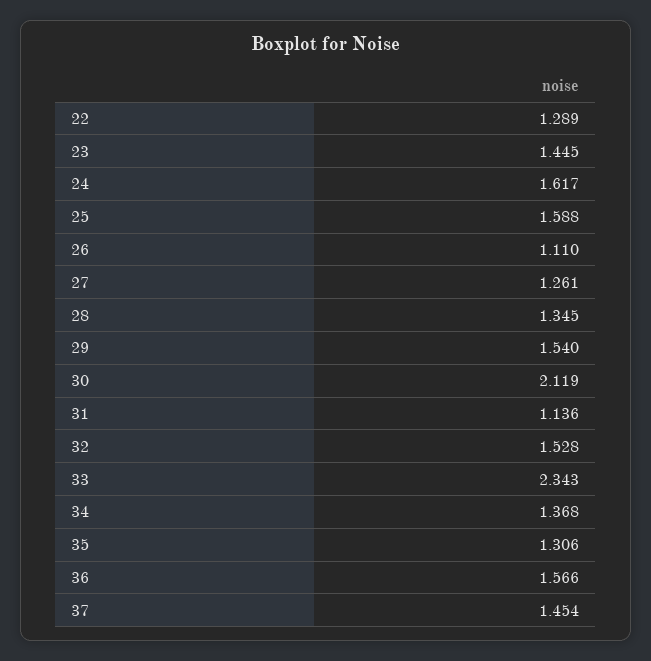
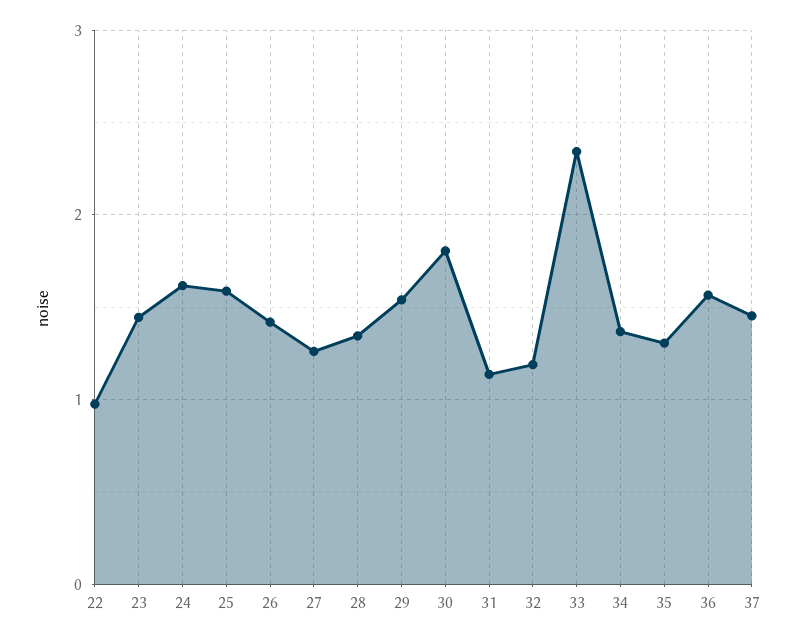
22: 1.289 -> 1
26: 1.11 -> 1.4
30: 2.119 -> 1.8
32: 1.528 -> 1.2

